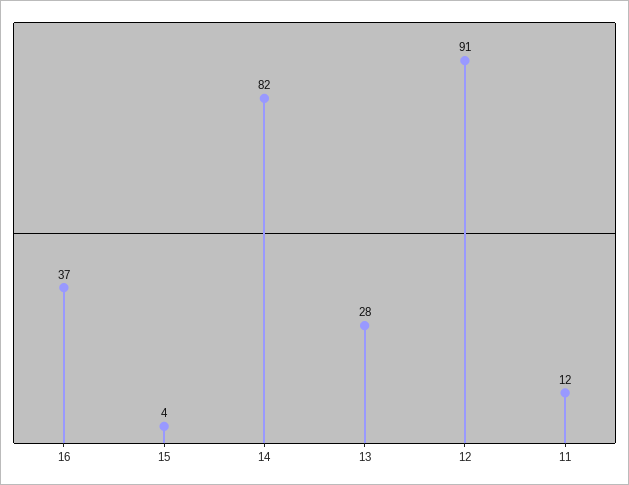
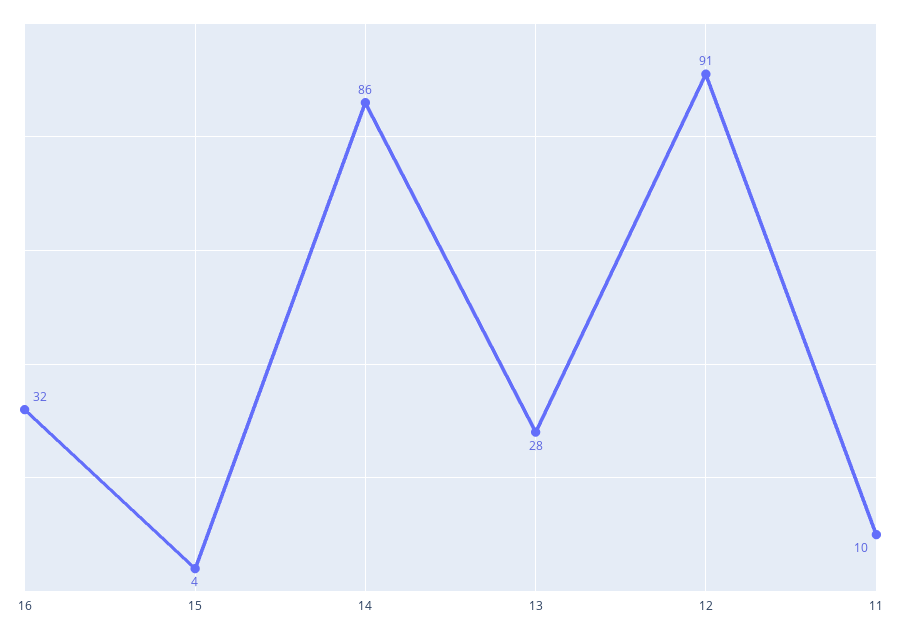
16: 37 -> 32
14: 82 -> 86
11: 12 -> 10

